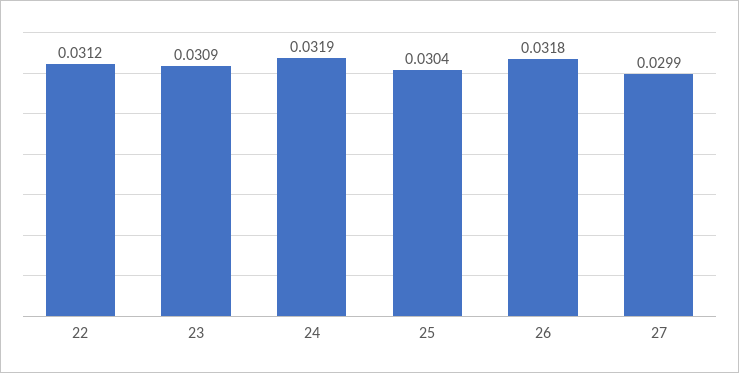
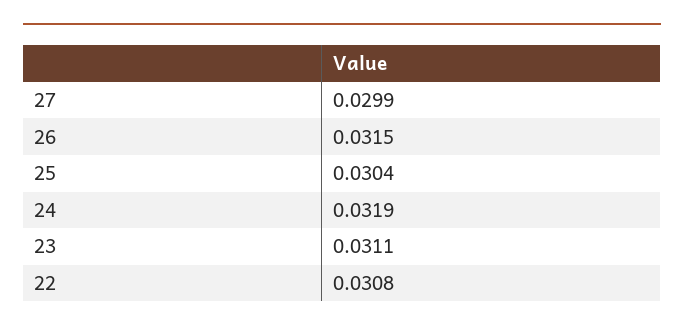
22: 0.0312 -> 0.0308
23: 0.0309 -> 0.0311
26: 0.0318 -> 0.0315

